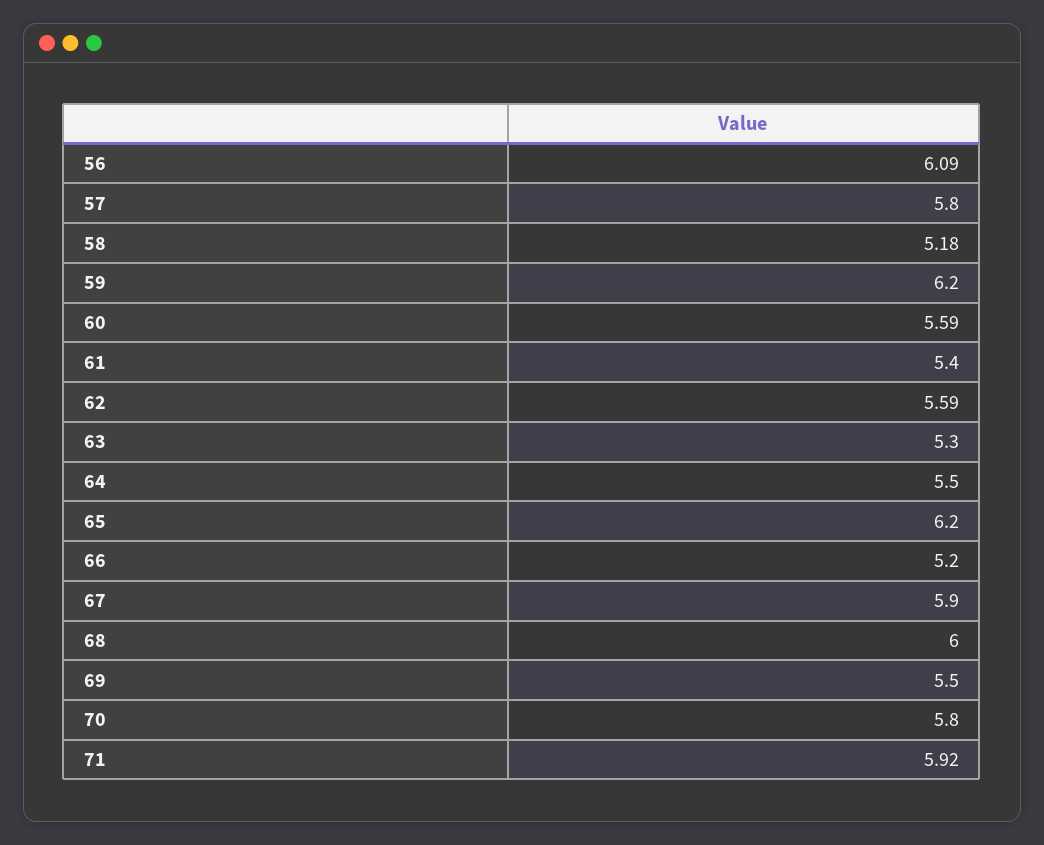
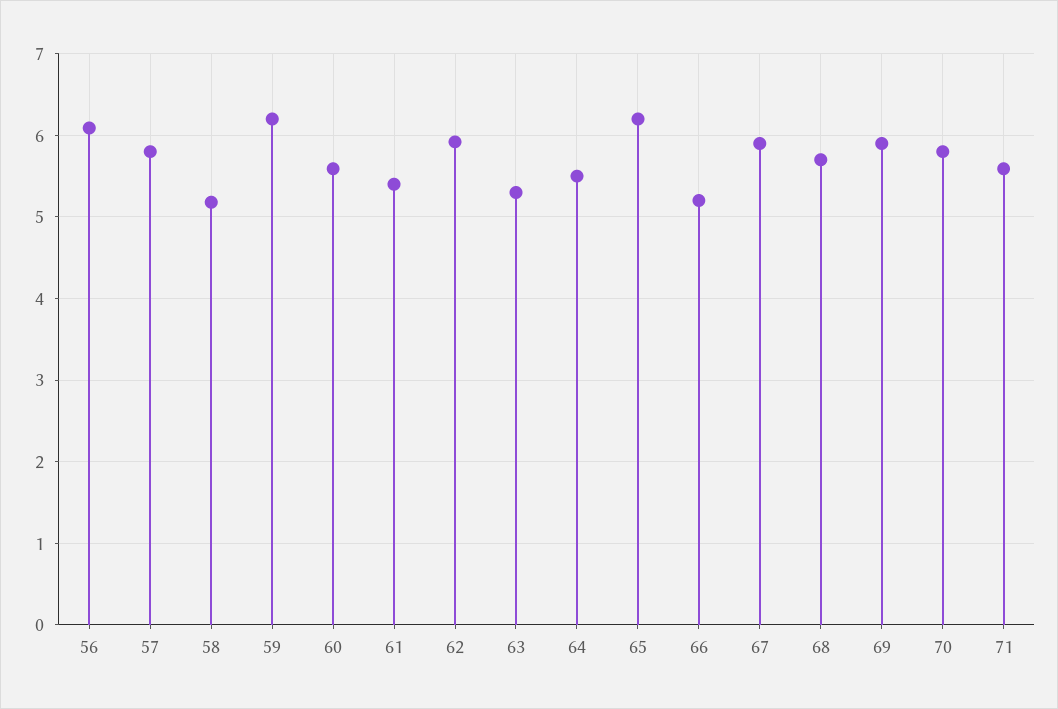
62: 5.59 -> 5.9
68: 6 -> 5.7
69: 5.5 -> 5.9
71: 5.92 -> 5.6

